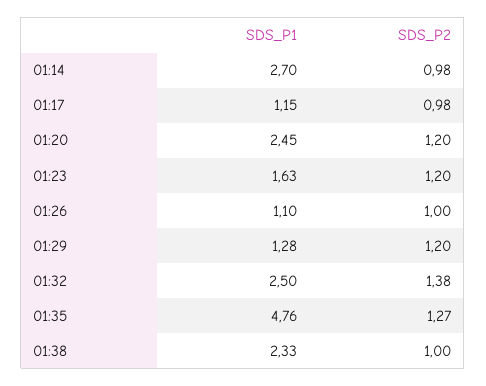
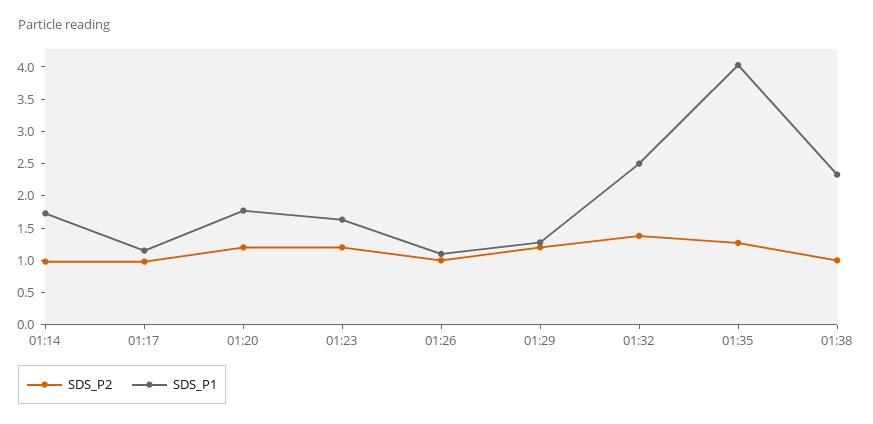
SDS_P1, 01:14: 2.7 -> 1.75
SDS_P1, 01:20: 2.45 -> 1.75
SDS_P1, 01:35: 4.76 -> 4

